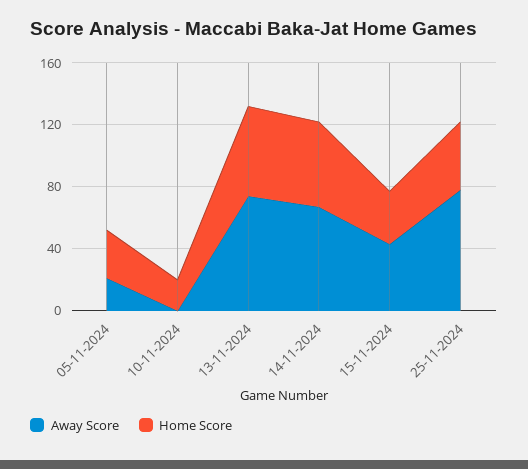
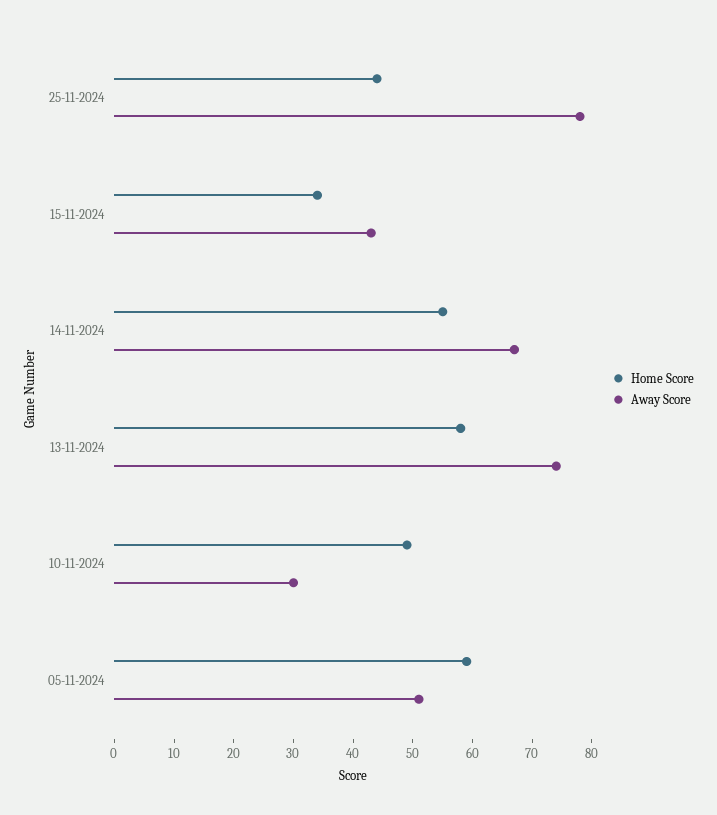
Away Score, 05-11-2024: 20 -> 50
Home Score, 05-11-2024: 30 -> 60
Away Score, 10-11-2024: 0 -> 30
Home Score, 10-11-2024: 20 -> 50

